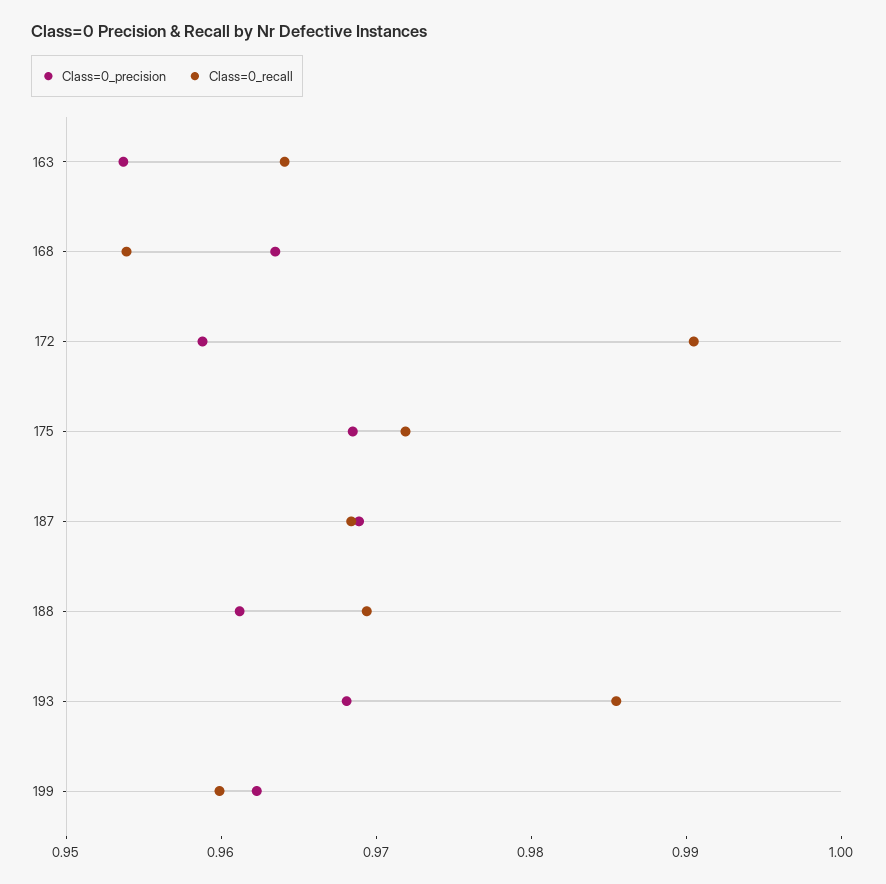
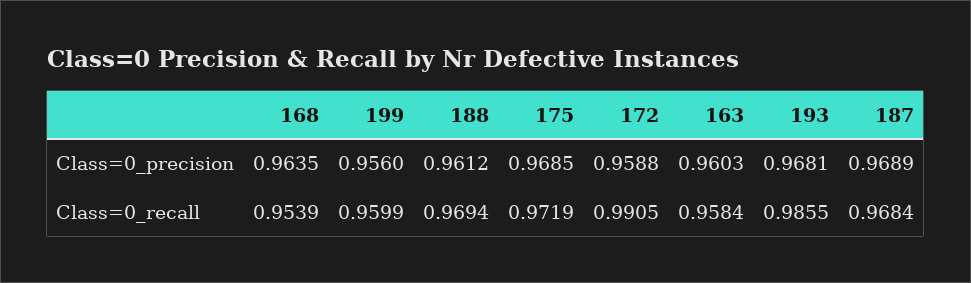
Class=0_precision, 163: 0.954 -> 0.9603
Class=0_recall, 163: 0.964 -> 0.9584
Class=0_precision, 199: 0.962 -> 0.956

